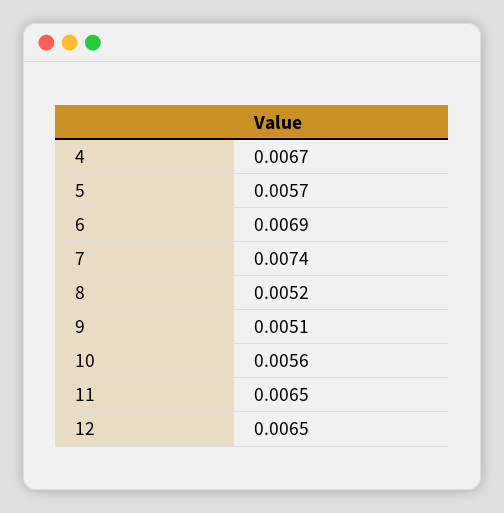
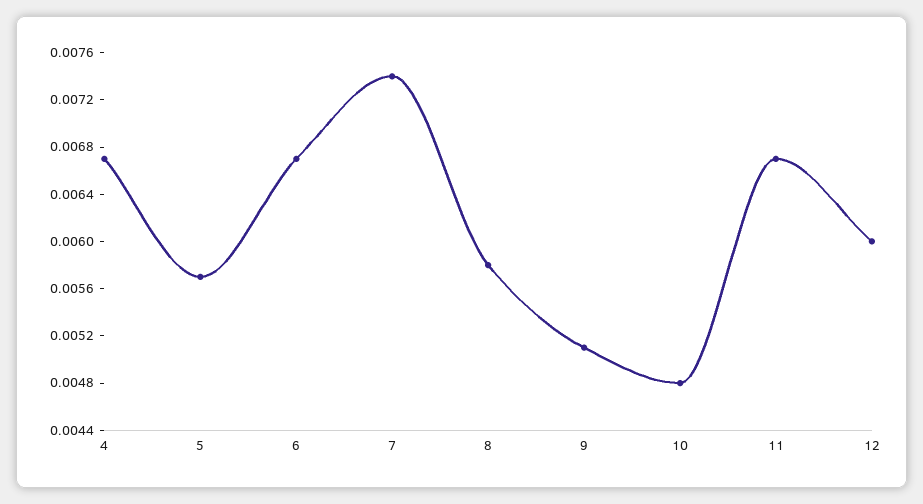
6: 0.0069 -> 0.0067
8: 0.0052 -> 0.0058
10: 0.0056 -> 0.0048
11: 0.0065 -> 0.0067
12: 0.0065 -> 0.006

